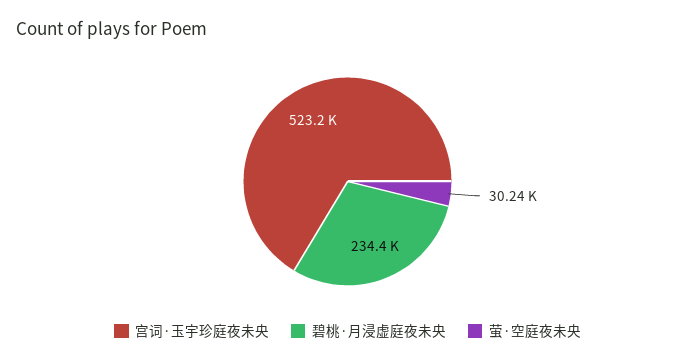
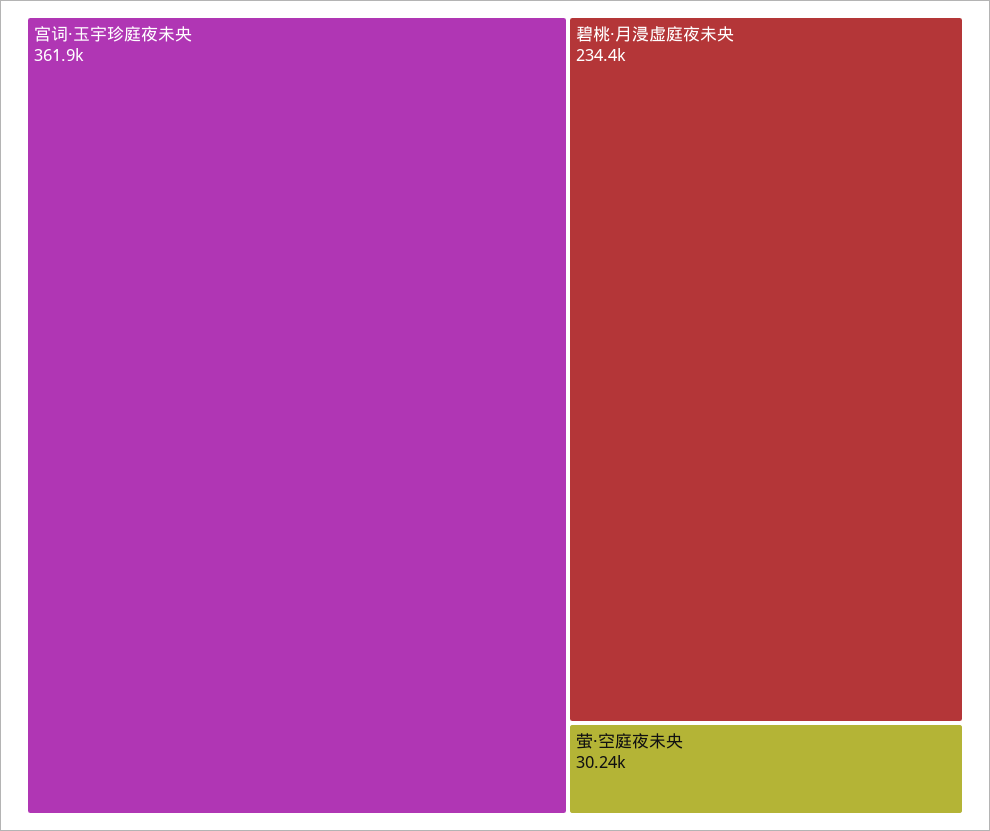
宫词·玉宇珍庭夜未央: 523200 -> 361900

